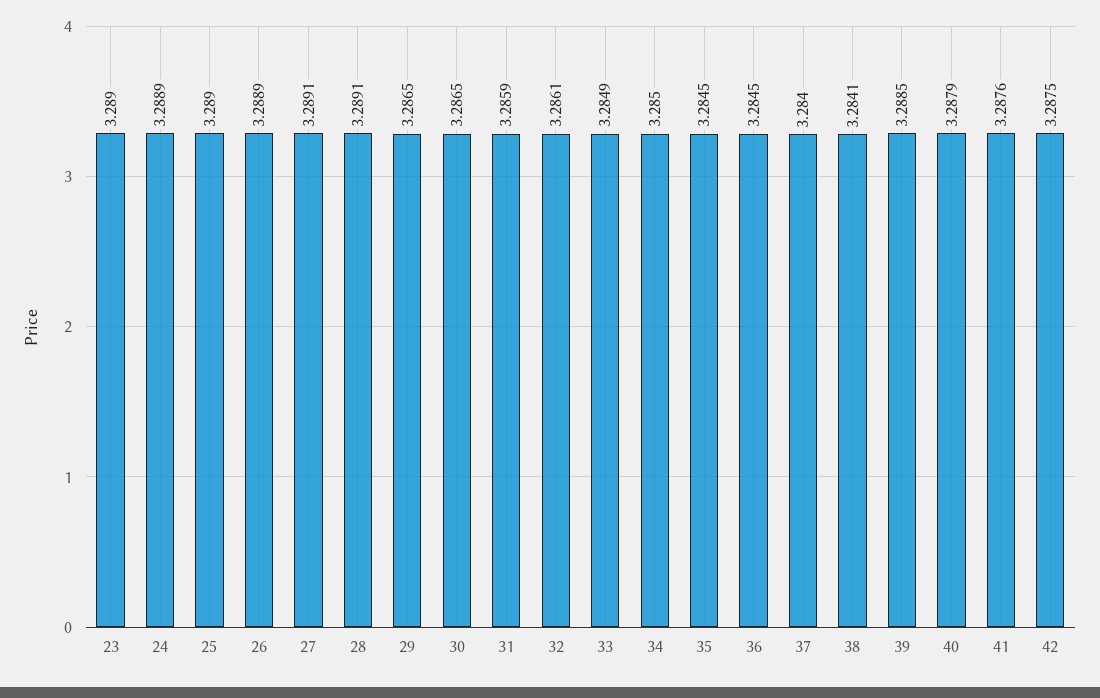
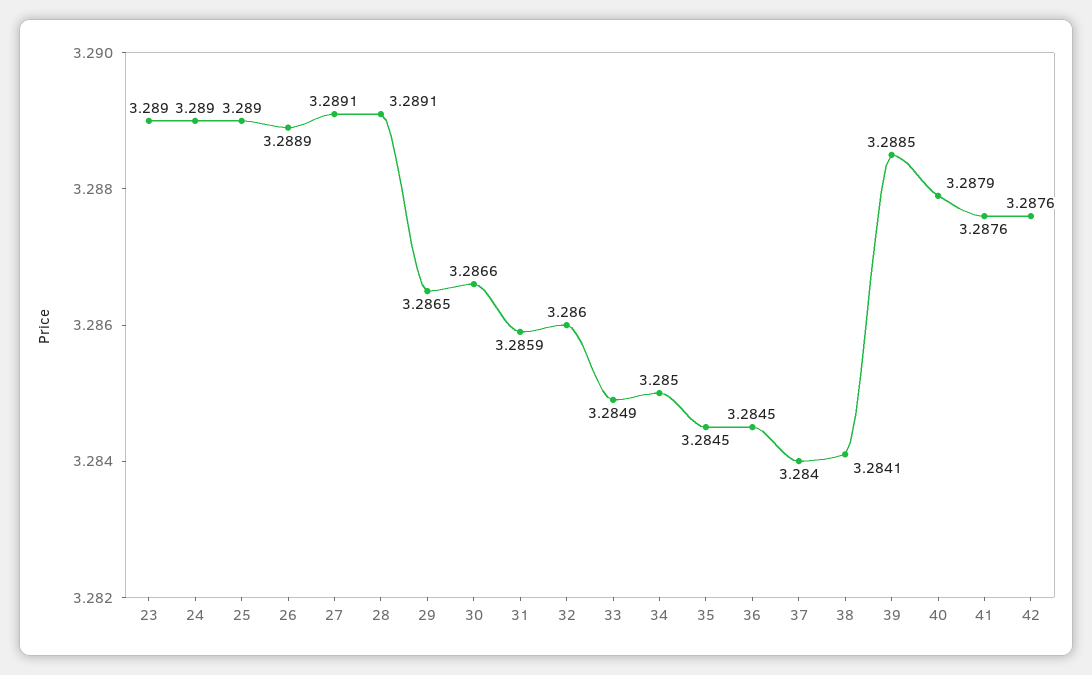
24: 3.2889 -> 3.289
30: 3.2865 -> 3.2866
32: 3.2861 -> 3.286
42: 3.2875 -> 3.2876

